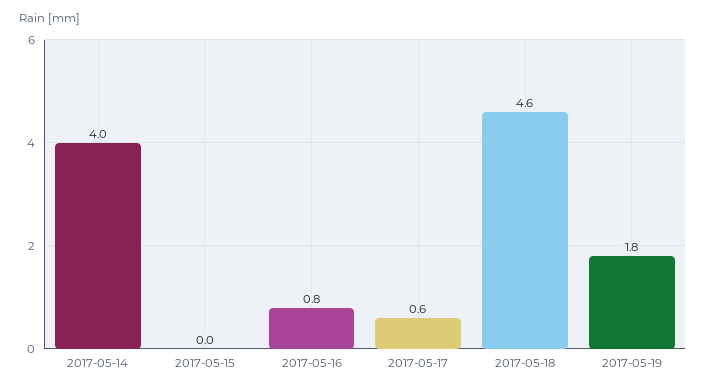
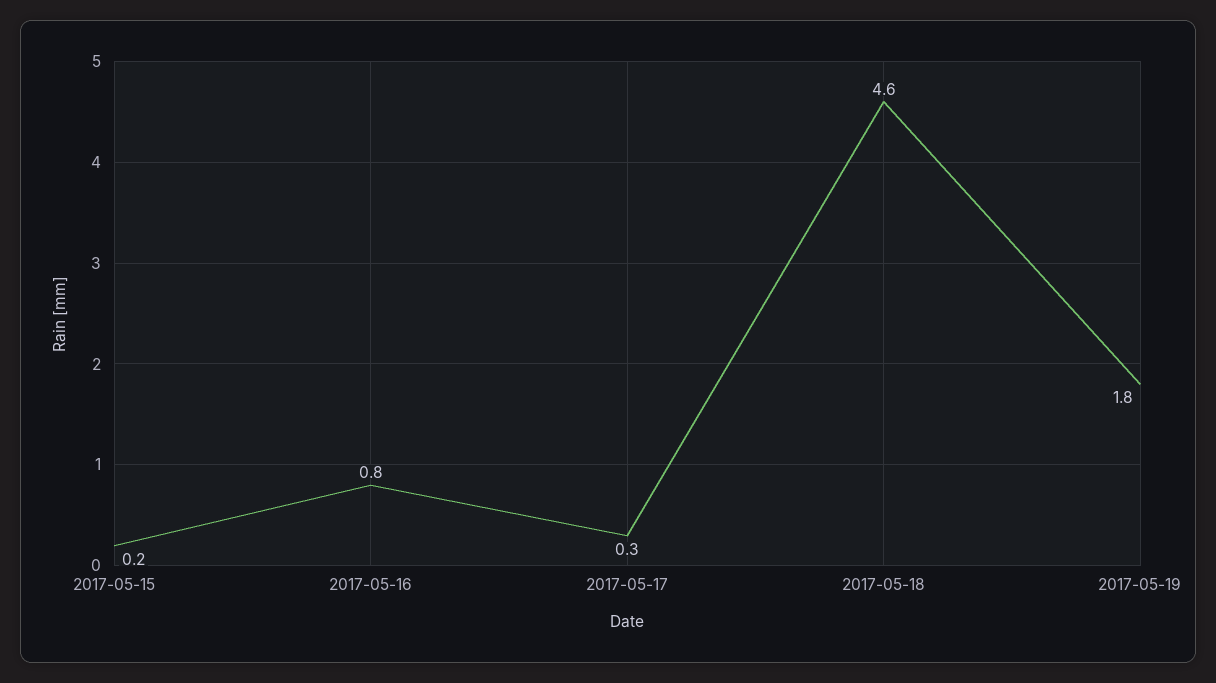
2017-05-14: 4 -> none
2017-05-15: 0 -> 0.2
2017-05-17: 0.6 -> 0.3

